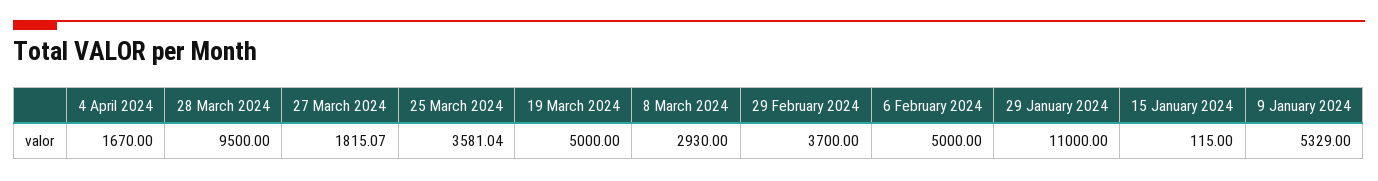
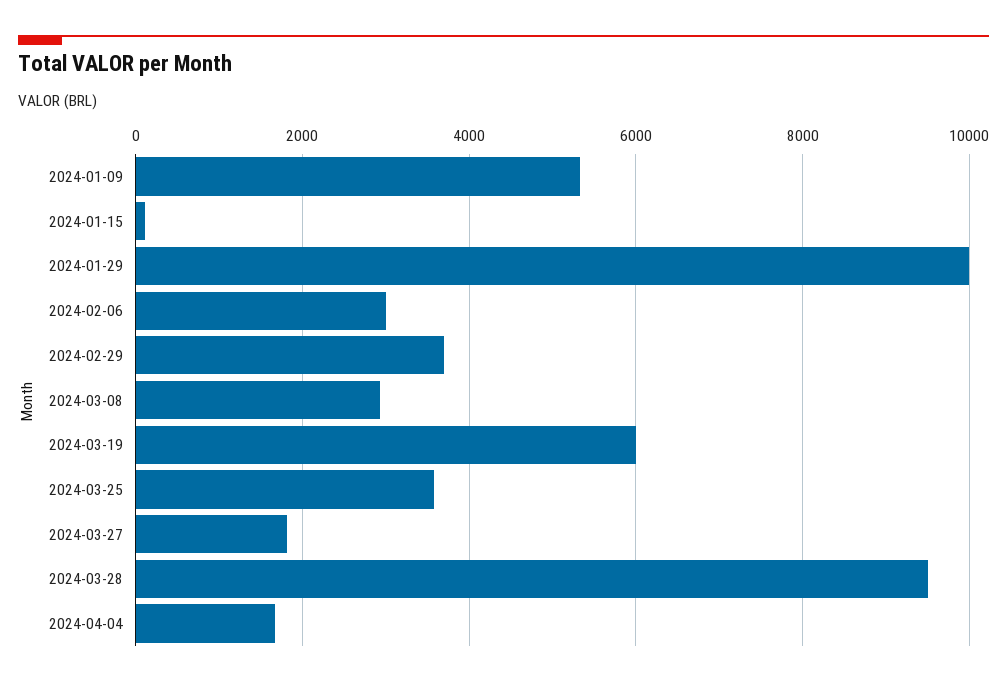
19 March 2024: 5000 -> 6000
6 February 2024: 5000 -> 3000
29 January 2024: 11000 -> 10000

